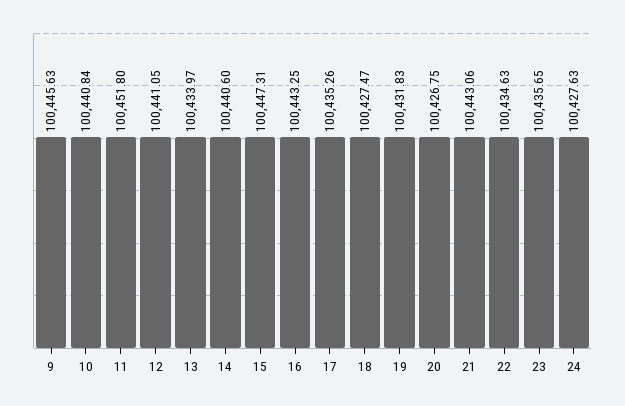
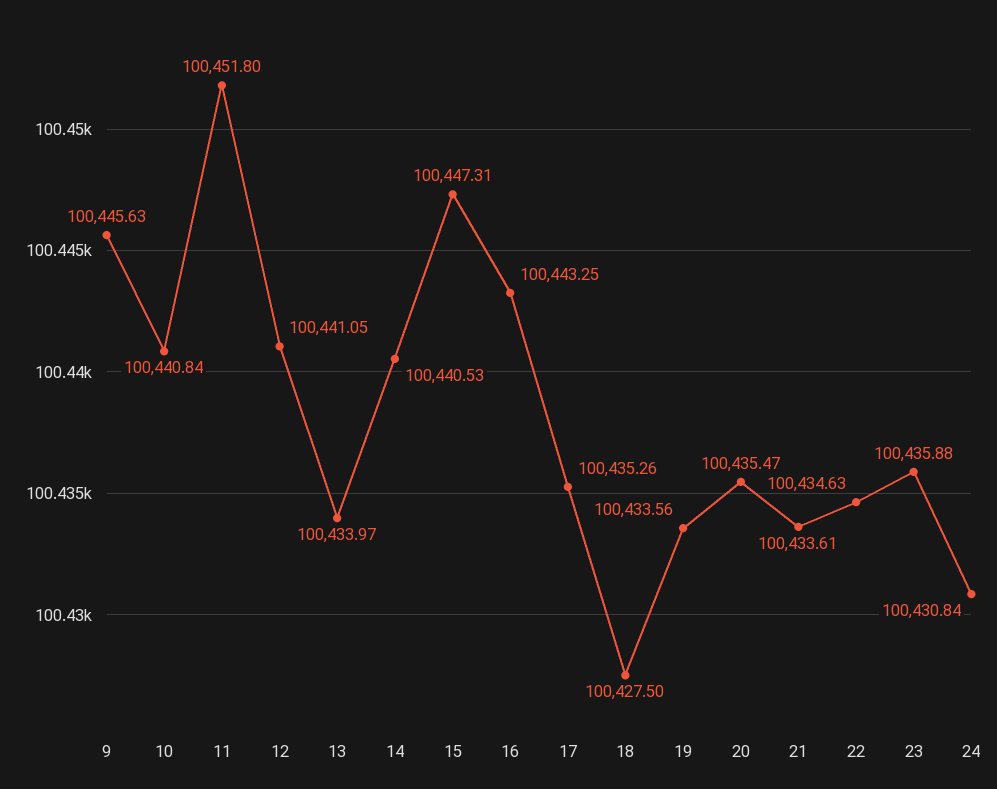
14: 100440.6 -> 100440.53
18: 100427.47 -> 100427.5
19: 100431.83 -> 100433.56
20: 100426.75 -> 100435.47
21: 100443.06 -> 100433.61
23: 100435.65 -> 100435.88
24: 100427.63 -> 100430.84

